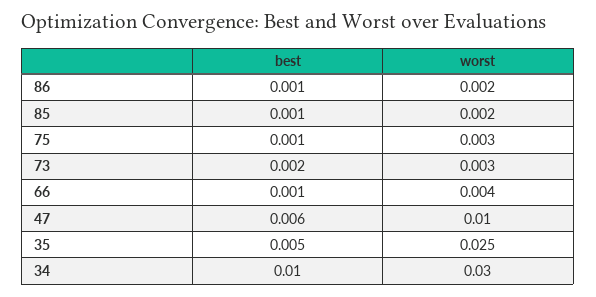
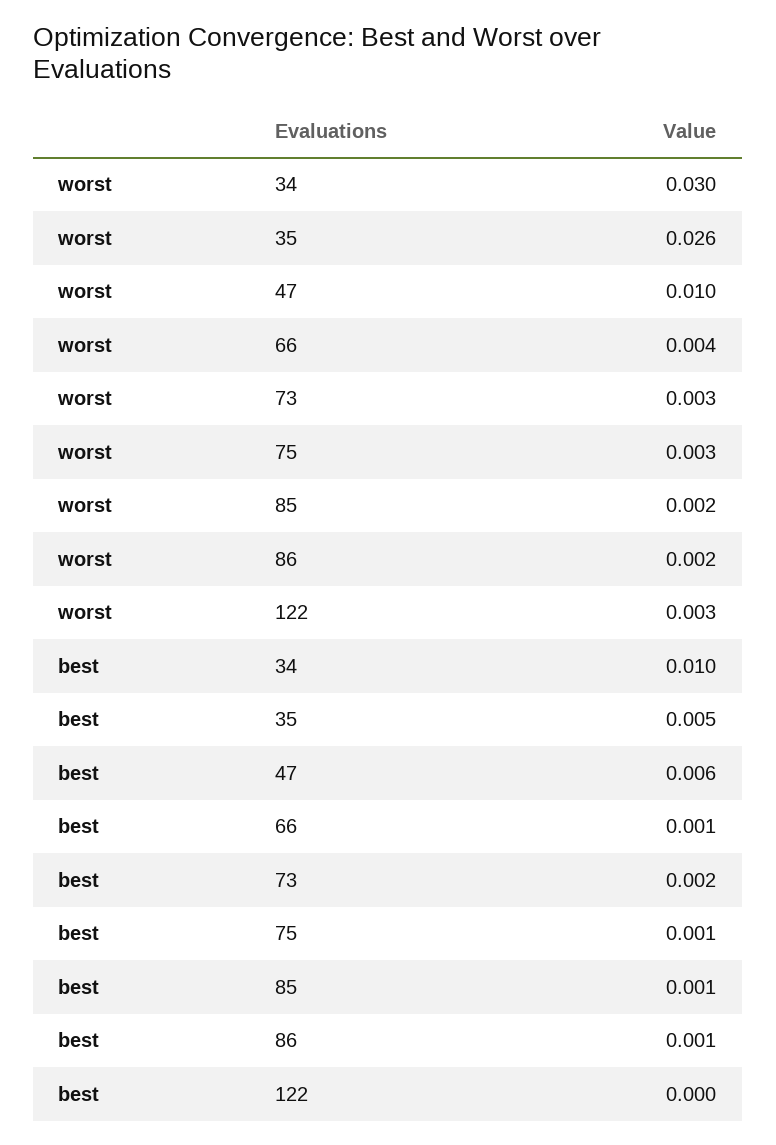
worst, 35: 0.025 -> 0.026
worst, 122: none -> 0.003
best, 122: none -> 0

